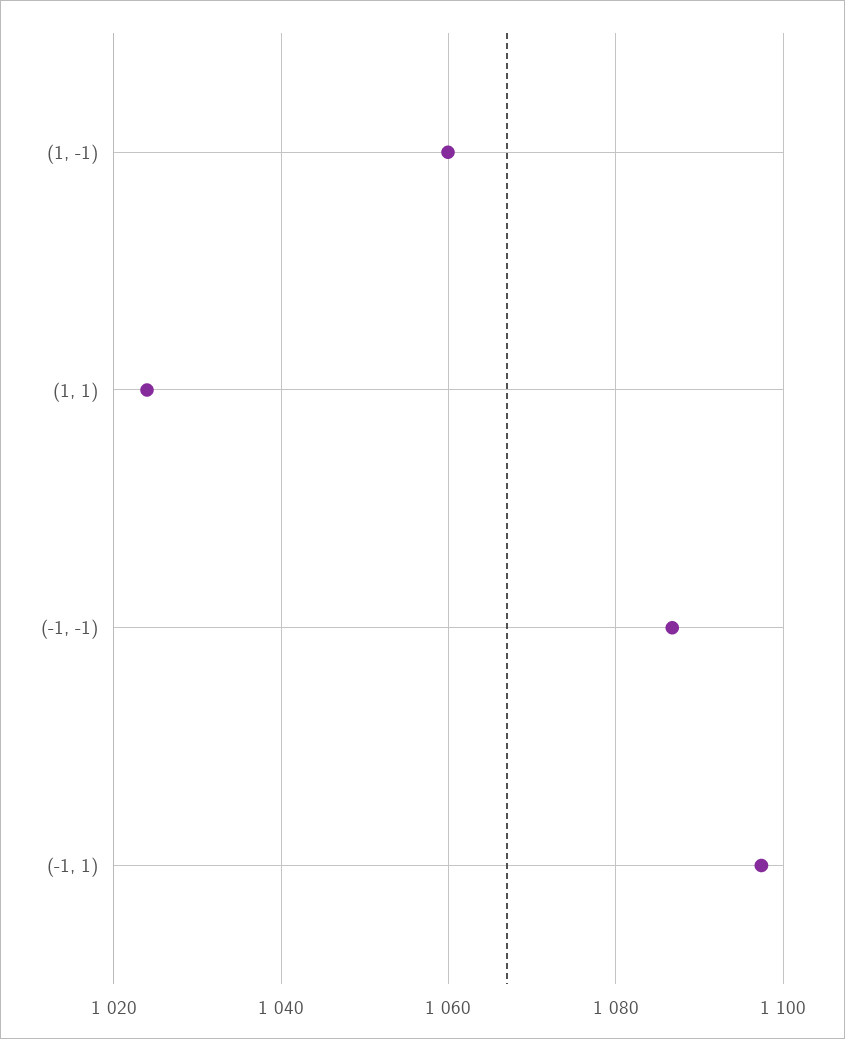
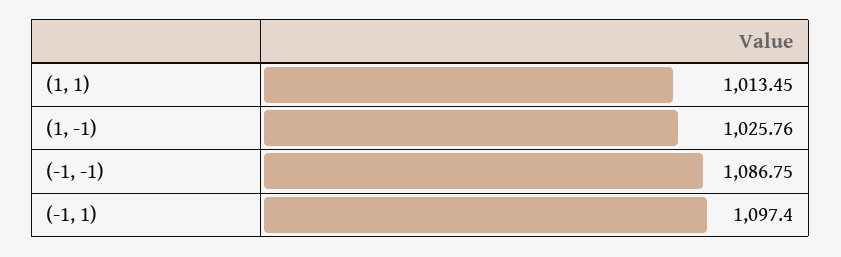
(1, -1): 1060 -> 1025.76
(1, 1): 1024 -> 1013.45

